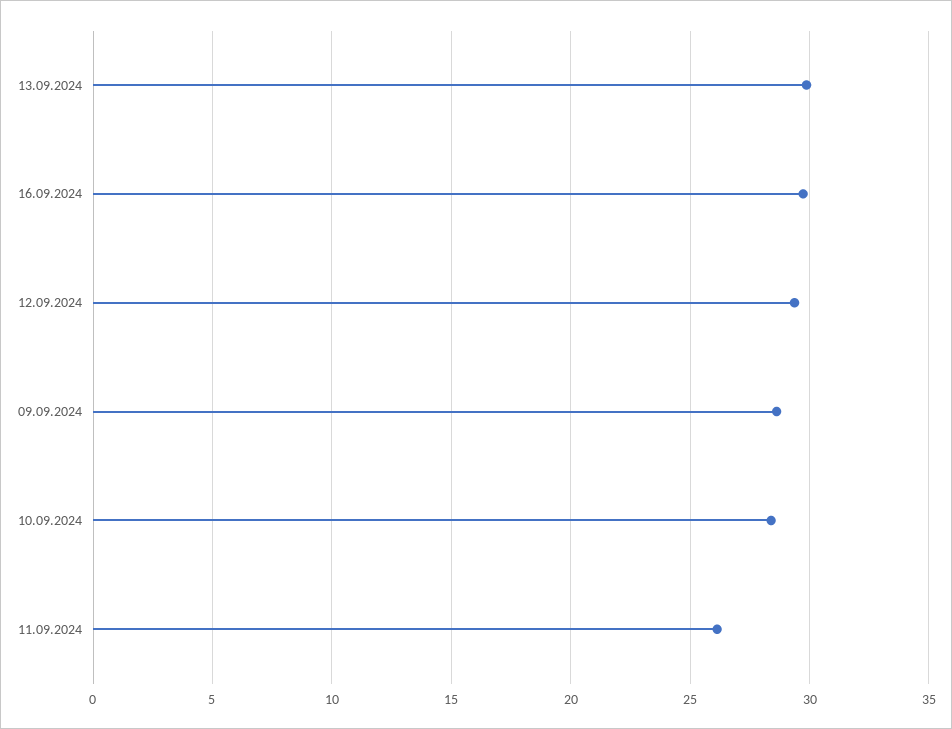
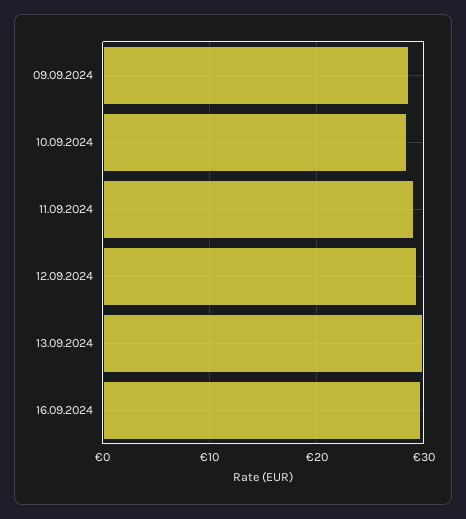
11.09.2024: 26 -> 29

